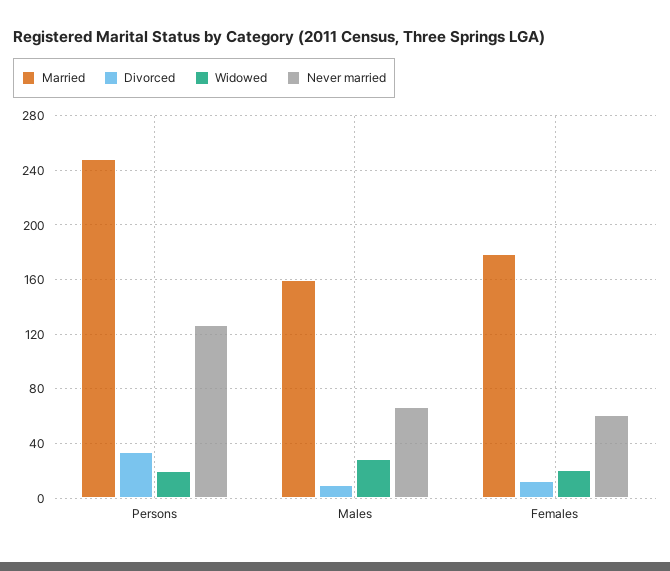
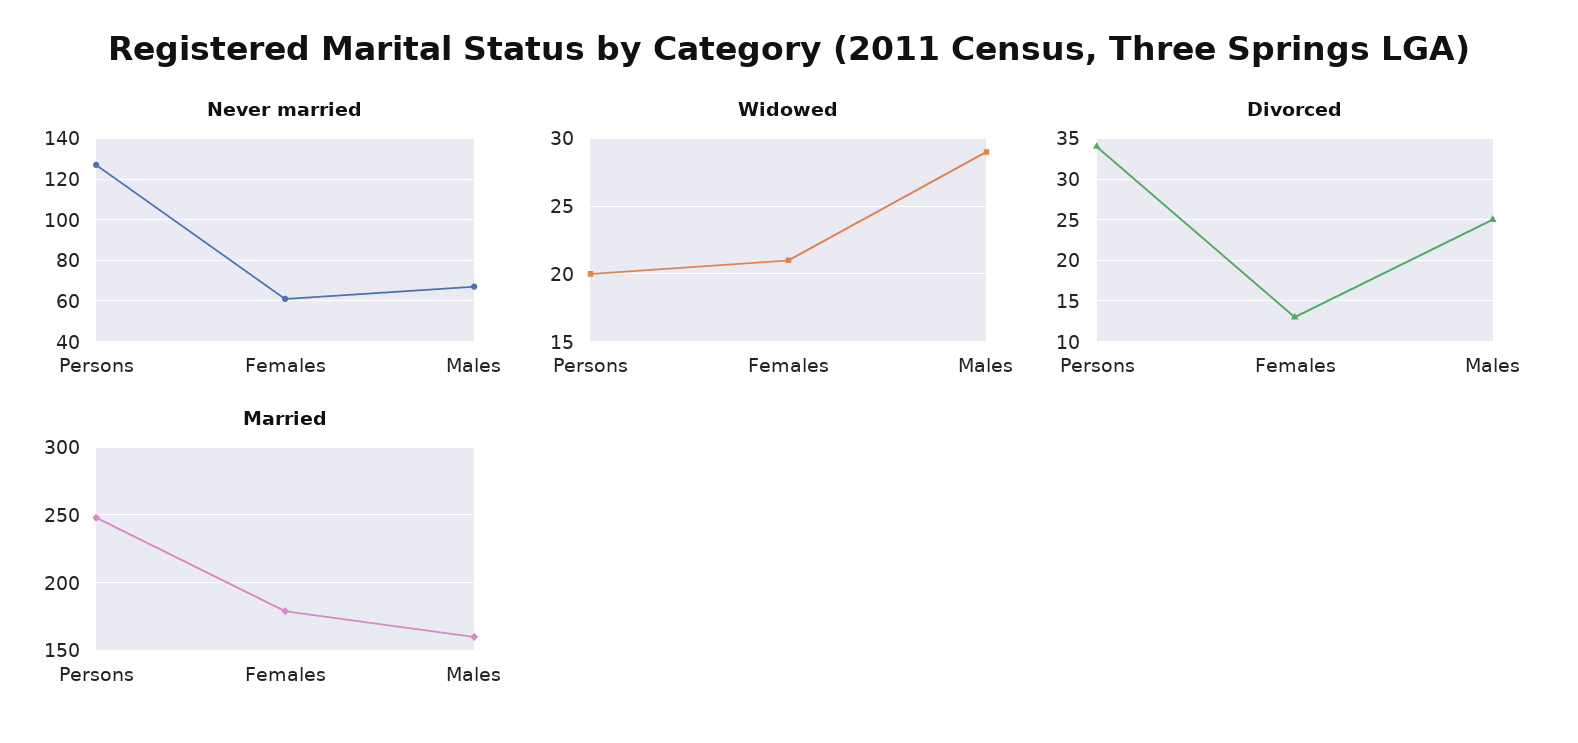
Divorced, Males: 10 -> 25

